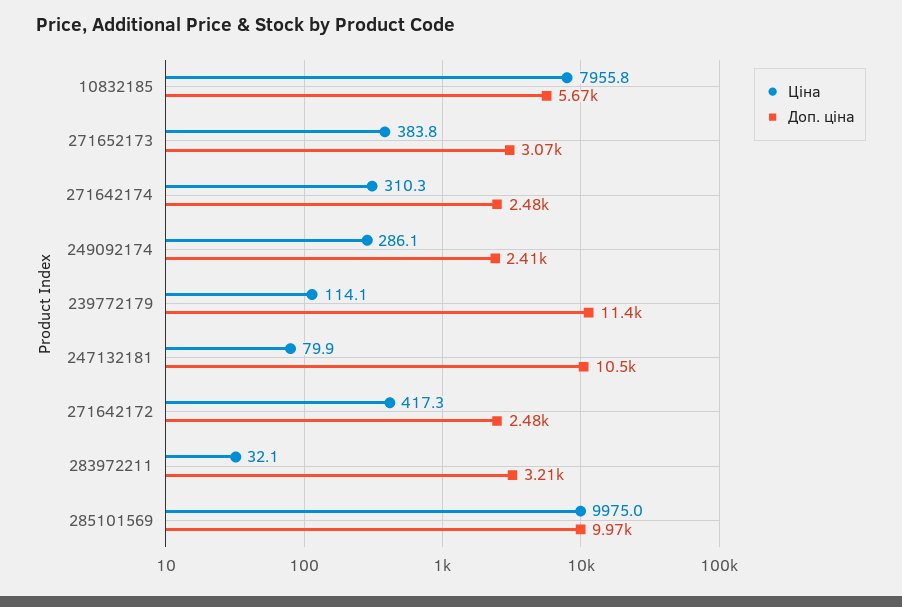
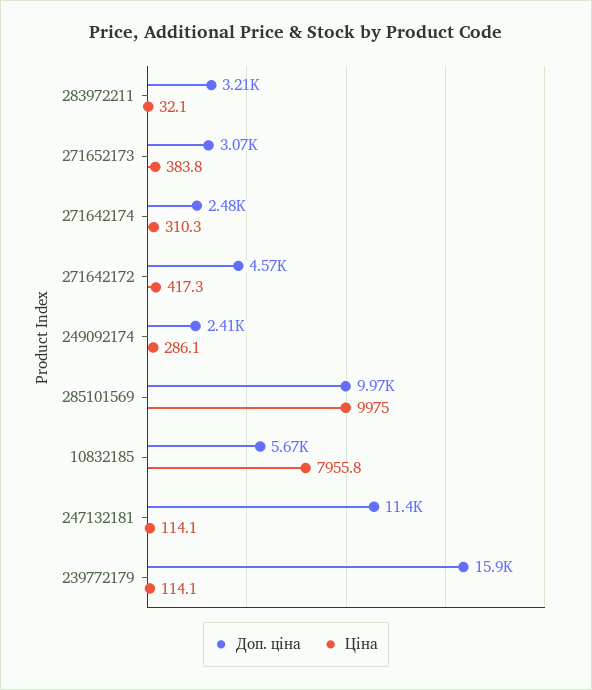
Доп. ціна, 239772179: 11400 -> 15900
Ціна, 247132181: 79.9 -> 114.1
Доп. ціна, 247132181: 10500 -> 11400
Доп. ціна, 271642172: 2480 -> 4570

